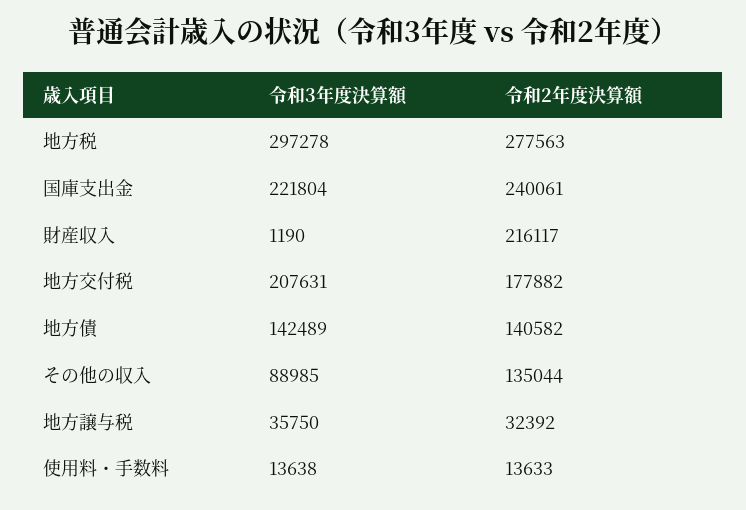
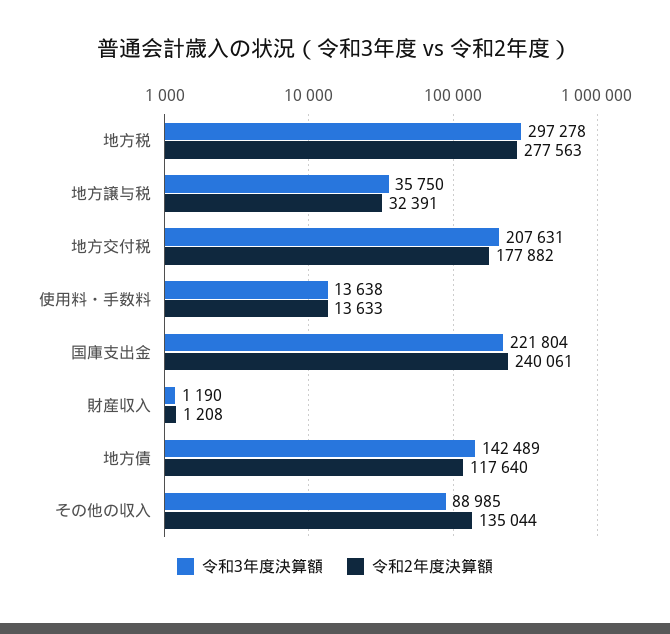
令和2年度決算額, 財産収入: 216117 -> 1208
令和2年度決算額, 地方債: 140582 -> 117640
令和2年度決算額, 地方譲与税: 32392 -> 32391

